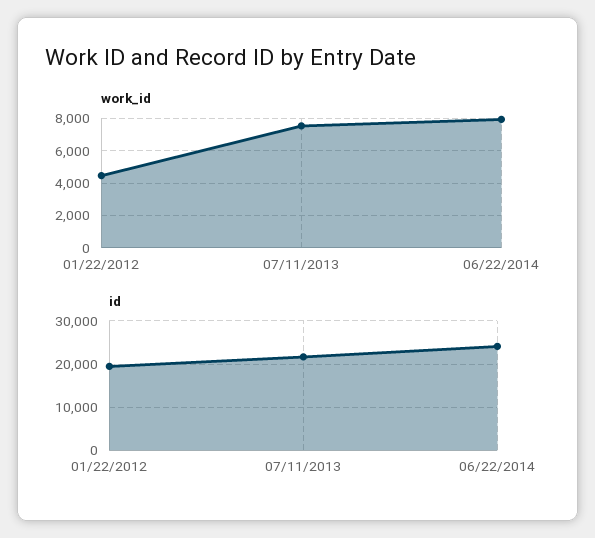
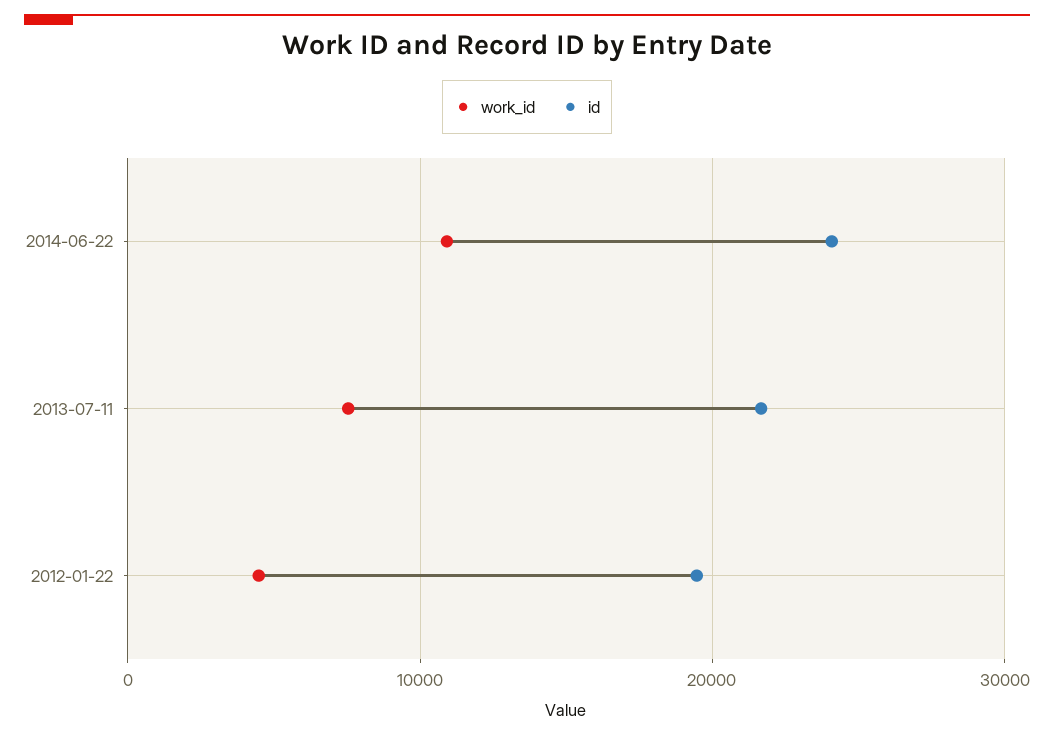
work_id, 06/22/2014: 8000 -> 11000

